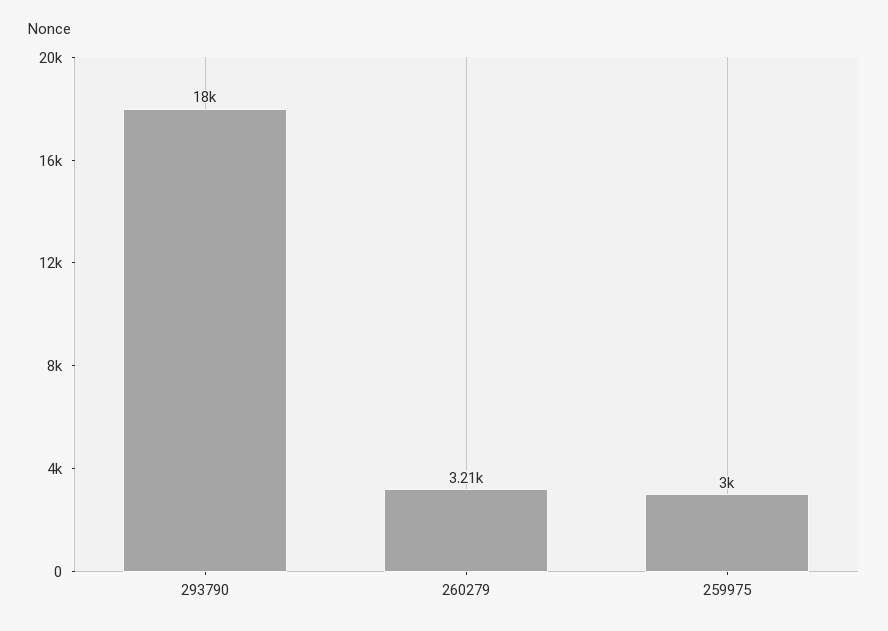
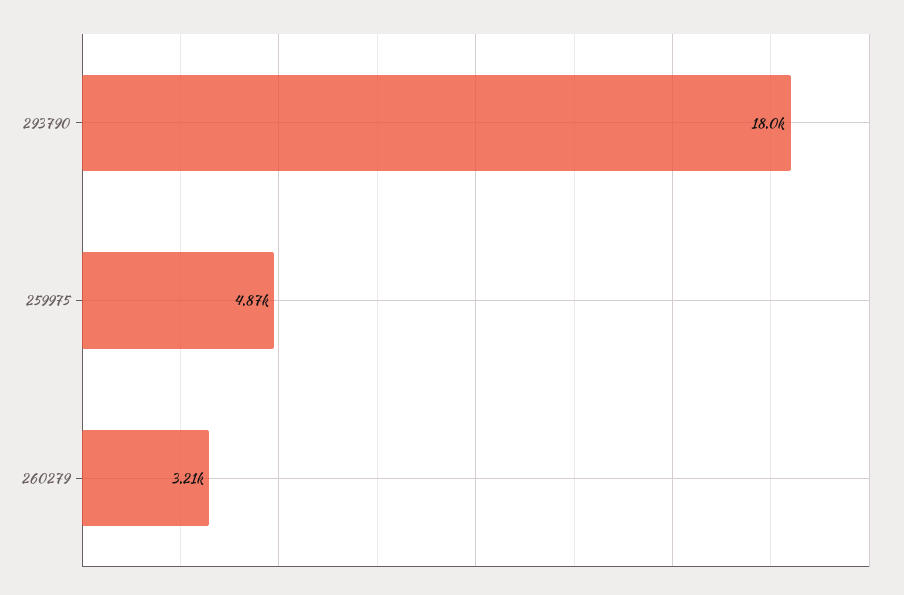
259975: 3000 -> 4870

